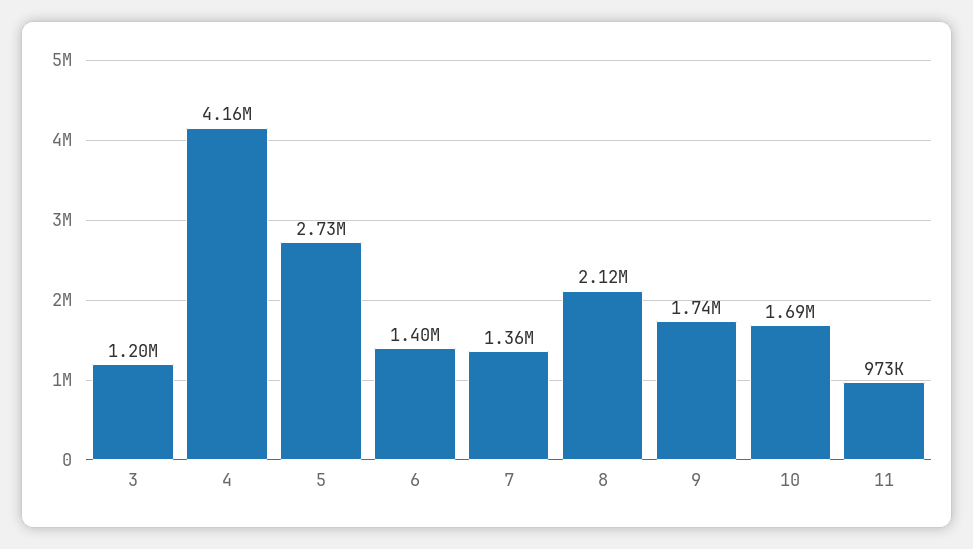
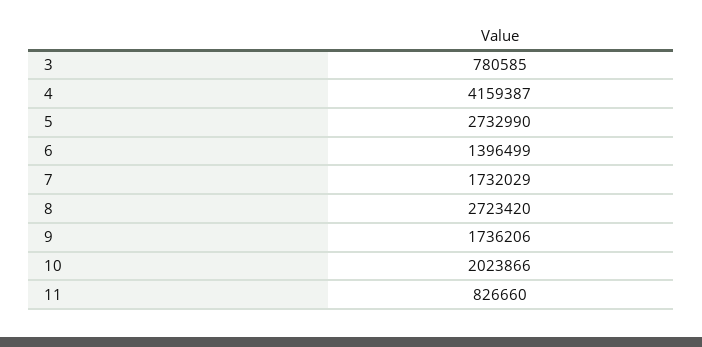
3: 1200000 -> 780585
7: 1360000 -> 1732029
8: 2120000 -> 2723420
10: 1690000 -> 2023866
11: 973000 -> 826660

